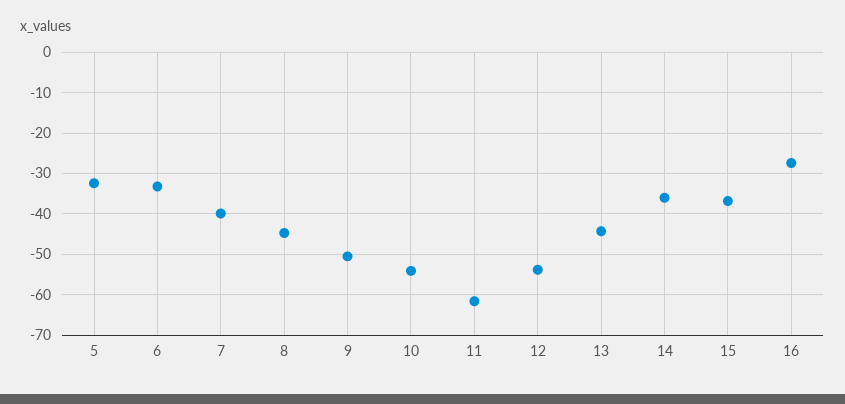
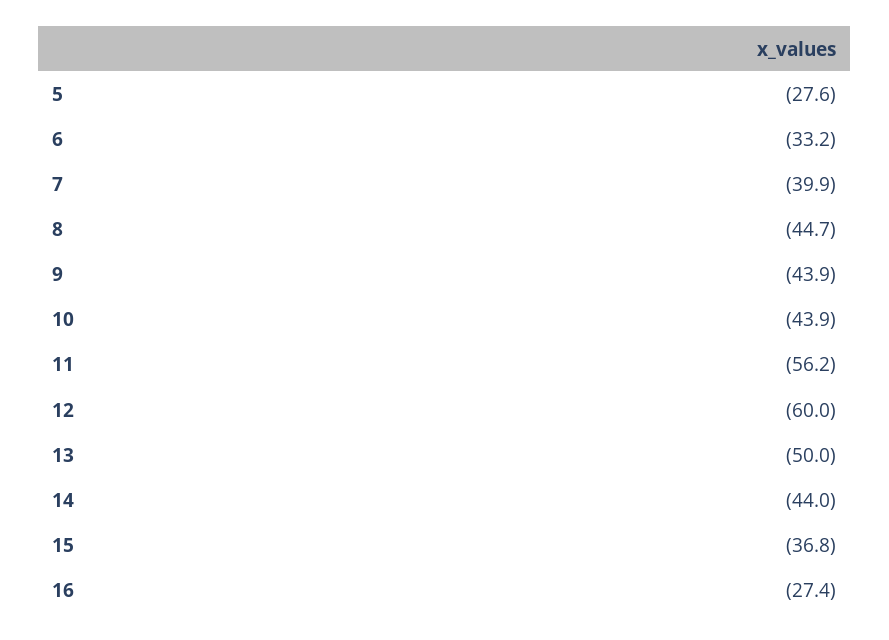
5: -32 -> -27.6
9: -50 -> -43.9
10: -54 -> -43.9
11: -62 -> -56.2
12: -54 -> -60
13: -44 -> -50
14: -36 -> -44

